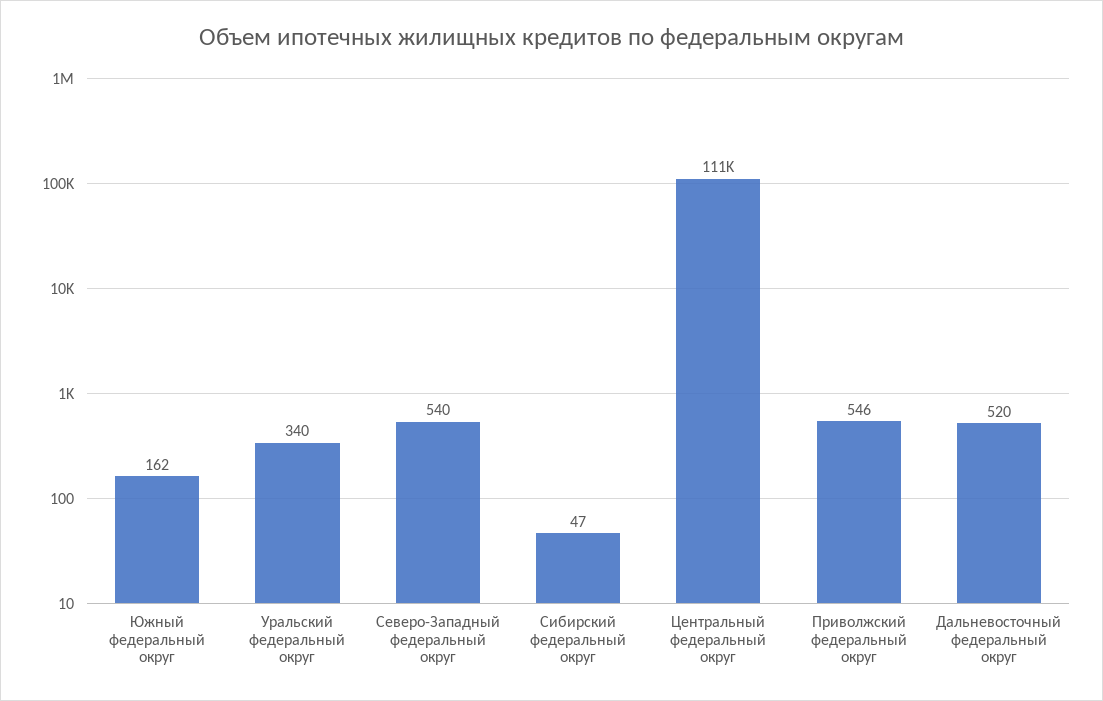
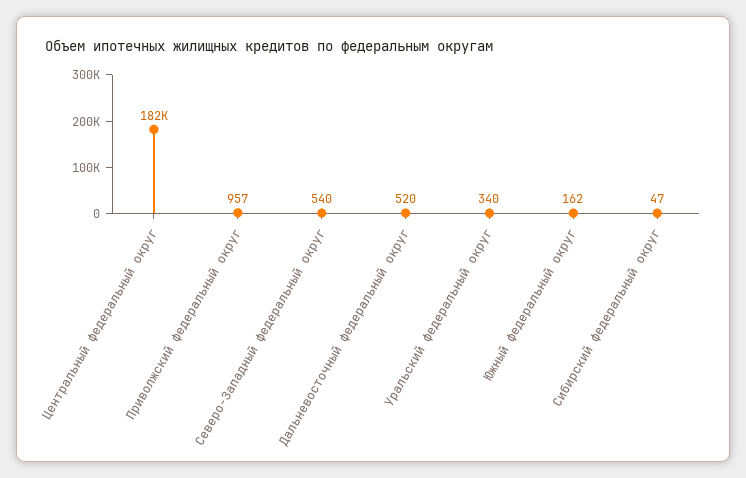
Центральный федеральный округ: 111000 -> 182000
Приволжский федеральный округ: 546 -> 957

